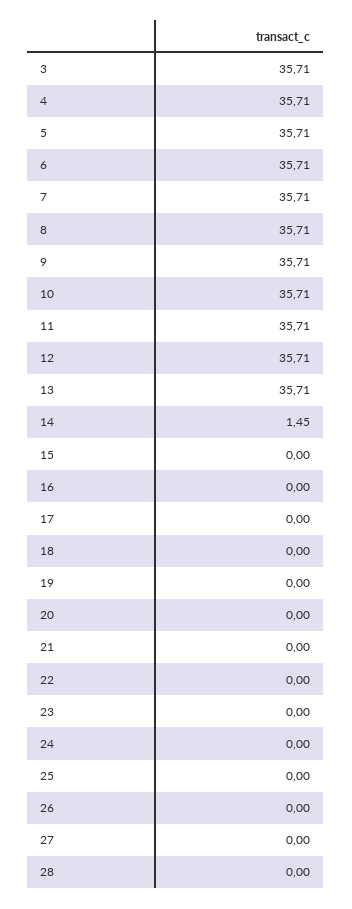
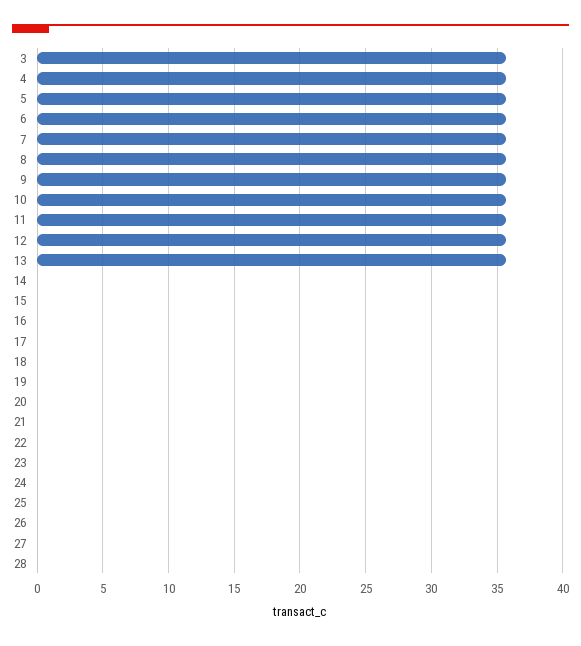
14: 1.45 -> 0

